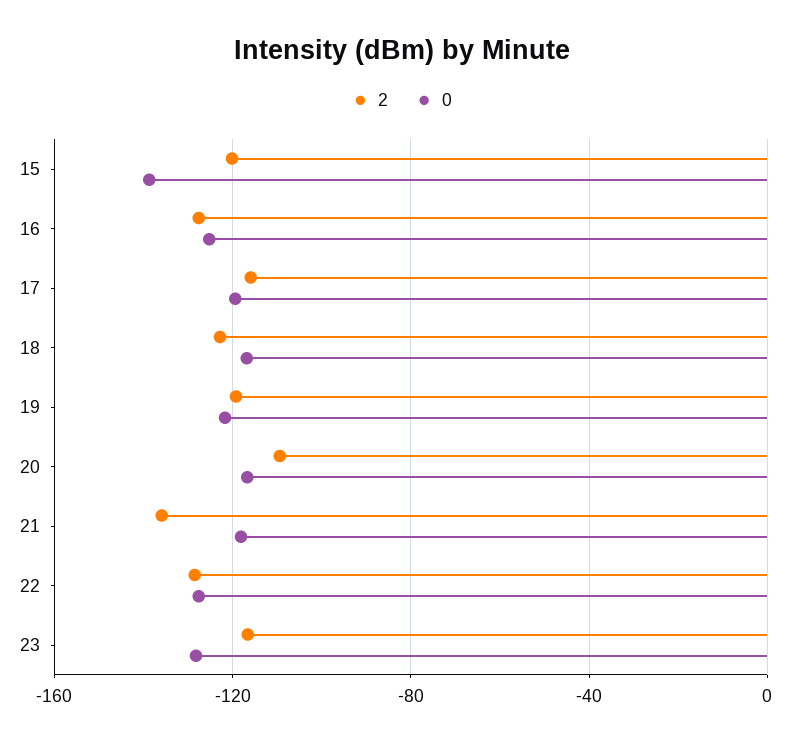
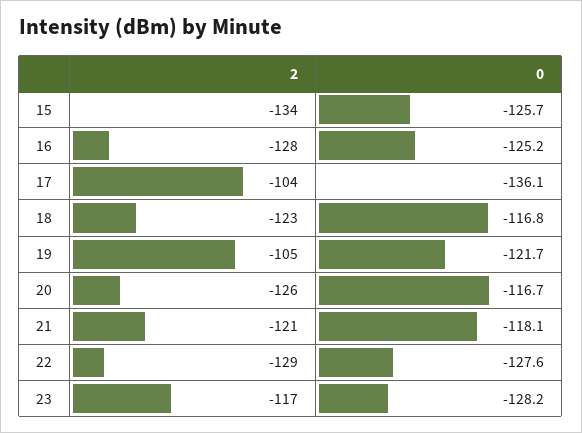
2, 15: -120 -> -134
0, 15: -140 -> -125.7
2, 17: -115 -> -104
0, 17: -120 -> -136.1
2, 19: -120 -> -105
2, 20: -110 -> -126
2, 21: -135 -> -121

